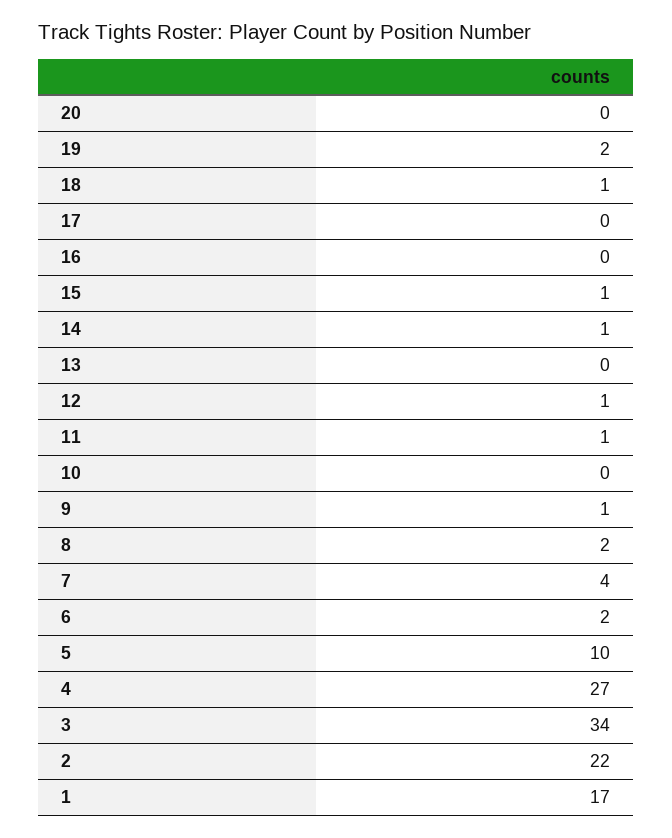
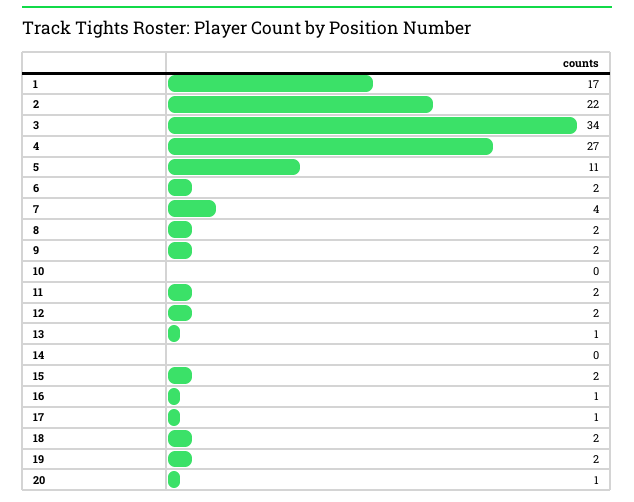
20: 0 -> 1
18: 1 -> 2
17: 0 -> 1
16: 0 -> 1
15: 1 -> 2
14: 1 -> 0
13: 0 -> 1
12: 1 -> 2
11: 1 -> 2
9: 1 -> 2
5: 10 -> 11

